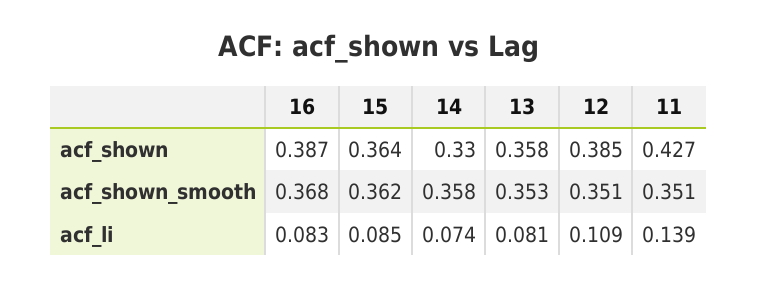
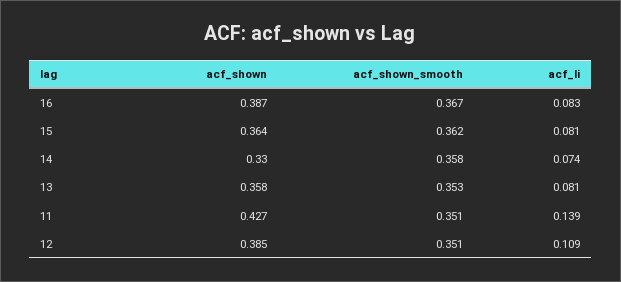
16, acf_shown_smooth: 0.368 -> 0.367
15, acf_li: 0.085 -> 0.081

